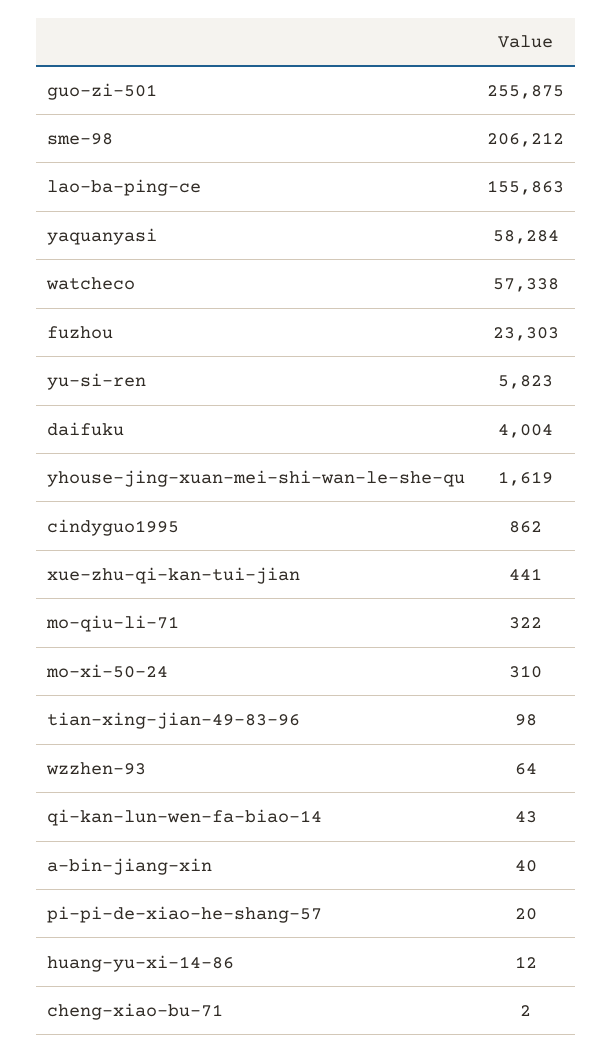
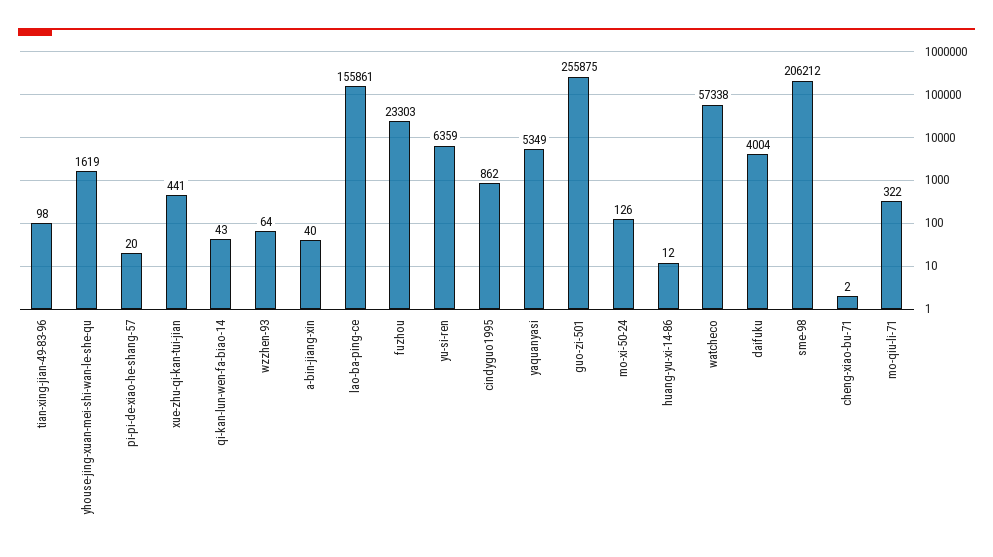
lao-ba-ping-ce: 155863 -> 155861
yaquanyasi: 58284 -> 5349
yu-si-ren: 5823 -> 6359
mo-xi-50-24: 310 -> 126

